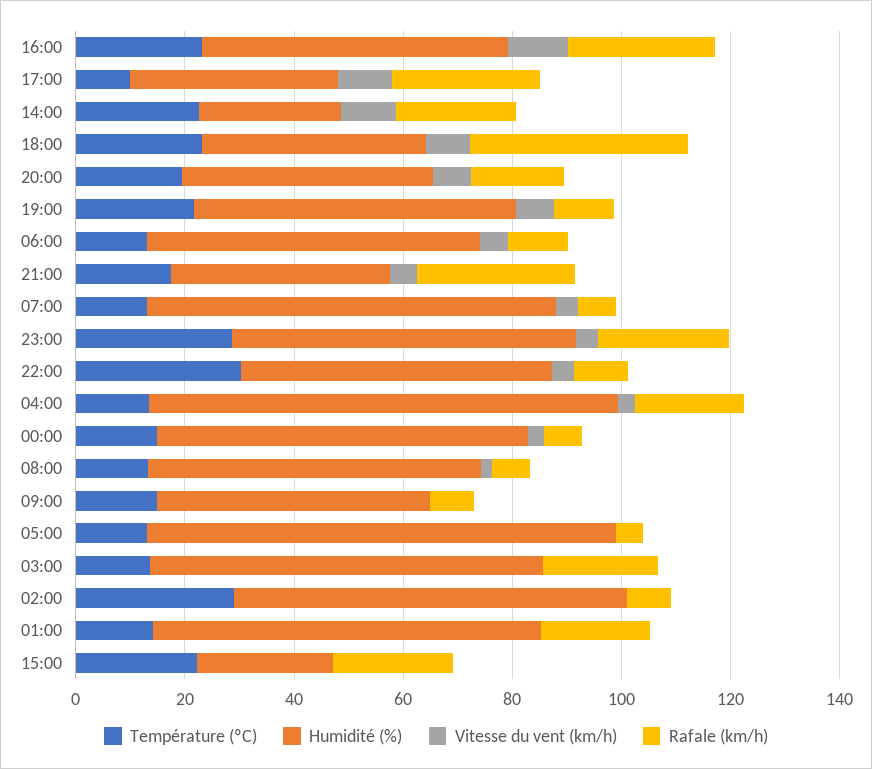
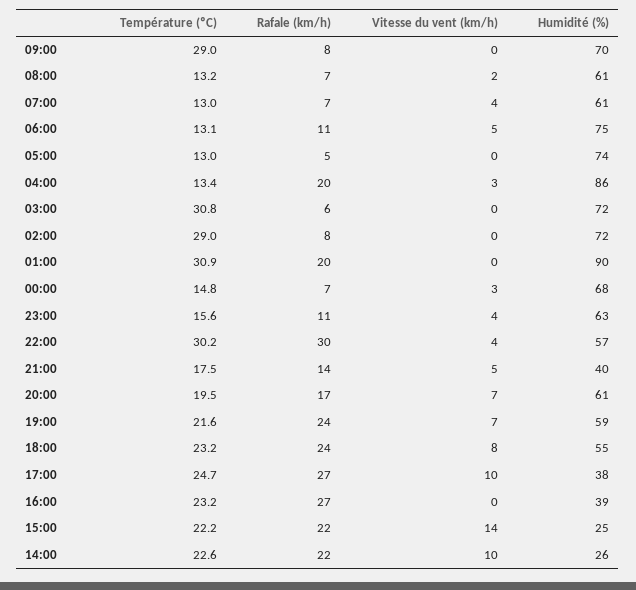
Humidité (%), 16:00: 55 -> 39
Vitesse du vent (km/h), 16:00: 10 -> 0
Température (ºC), 17:00: 10 -> 24.7
Humidité (%), 18:00: 40 -> 55
Rafale (km/h), 18:00: 40 -> 24
Humidité (%), 20:00: 45 -> 61
Rafale (km/h), 19:00: 10 -> 24
Humidité (%), 06:00: 60 -> 75
Rafale (km/h), 21:00: 30 -> 14
Humidité (%), 07:00: 75 -> 61
Température (ºC), 23:00: 30 -> 15.6
Rafale (km/h), 23:00: 25 -> 11
Rafale (km/h), 22:00: 10 -> 30
Température (ºC), 09:00: 15 -> 29
Humidité (%), 09:00: 50 -> 70
Humidité (%), 05:00: 85 -> 74
Température (ºC), 03:00: 15 -> 30.8
Rafale (km/h), 03:00: 20 -> 6
Température (ºC), 01:00: 15 -> 30.9
Humidité (%), 01:00: 70 -> 90
Vitesse du vent (km/h), 15:00: 0 -> 14

